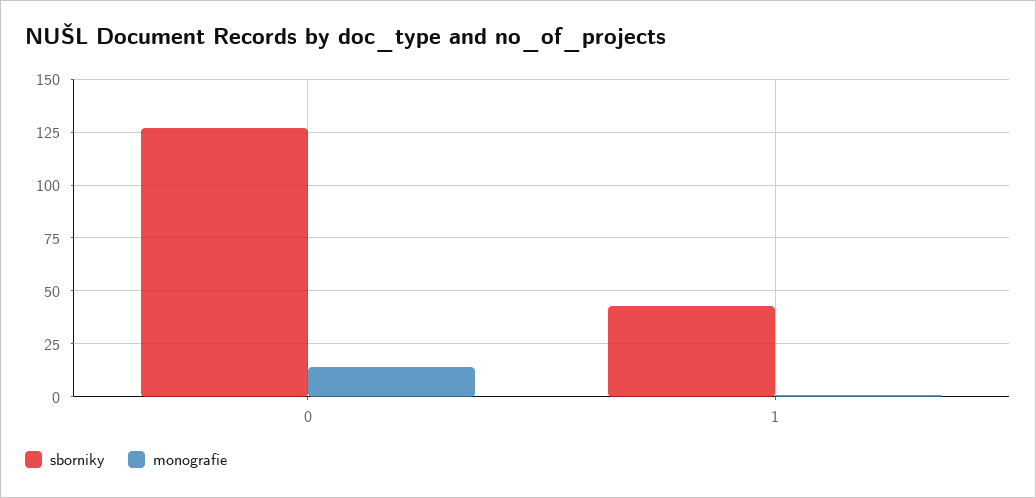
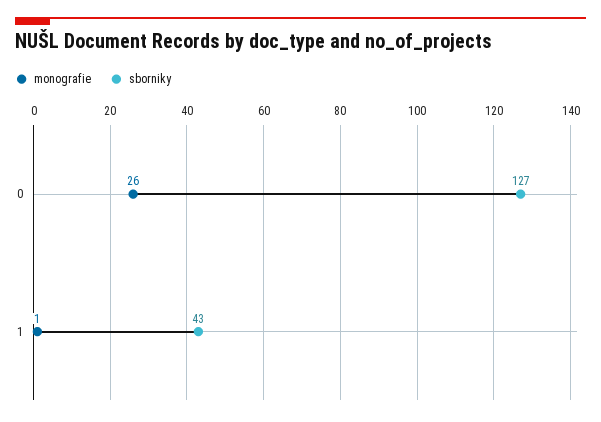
monografie, 0: 15 -> 26

